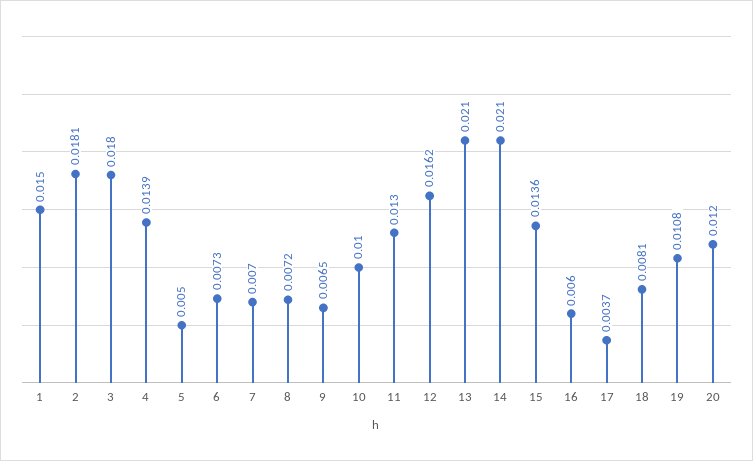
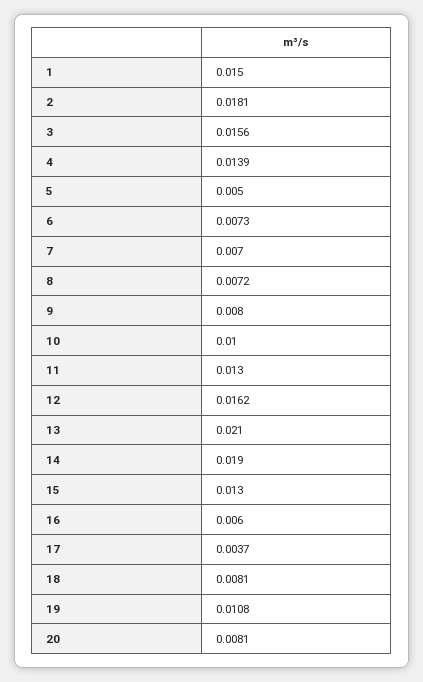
3: 0.018 -> 0.0156
9: 0.0065 -> 0.008
14: 0.021 -> 0.019
15: 0.0136 -> 0.013
20: 0.012 -> 0.0081

